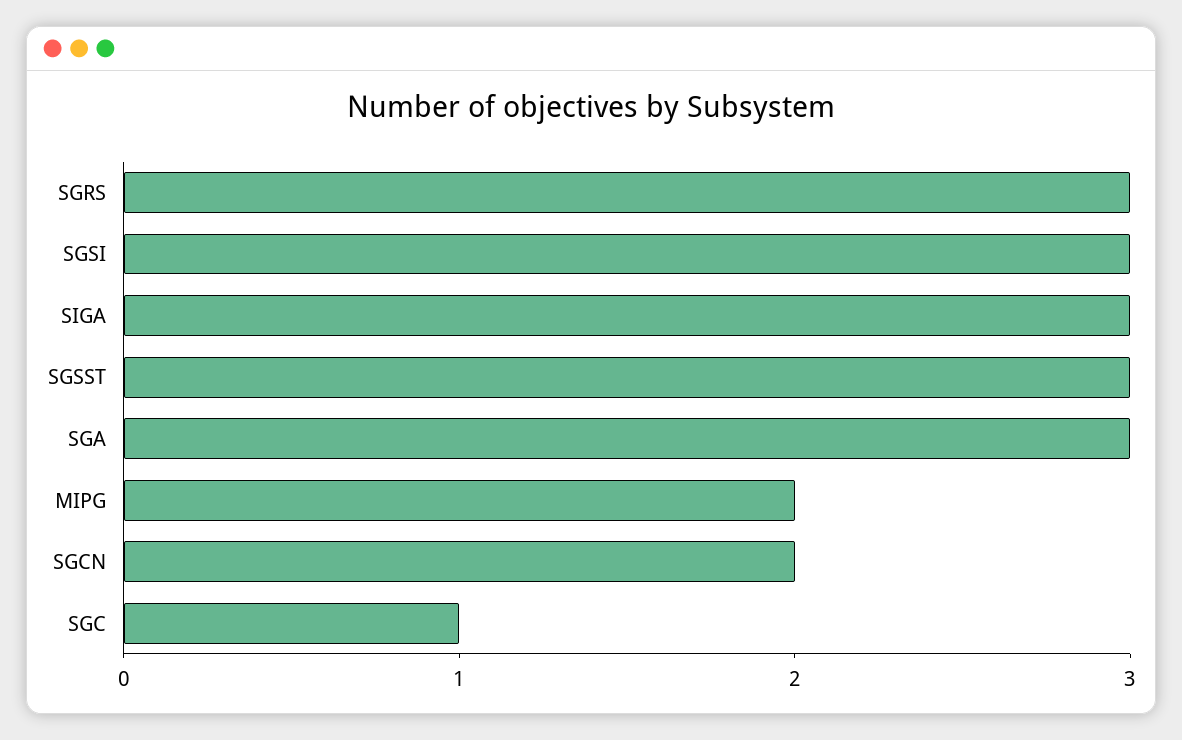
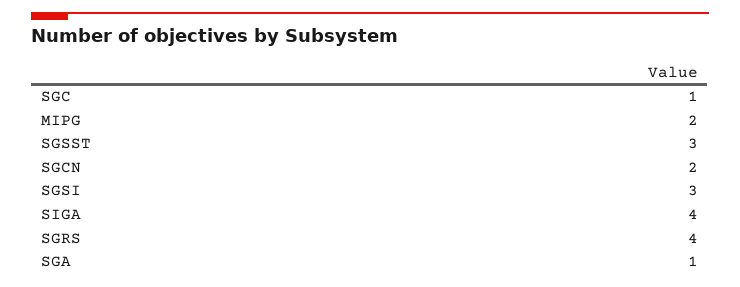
SGRS: 3 -> 4
SIGA: 3 -> 4
SGA: 3 -> 1

